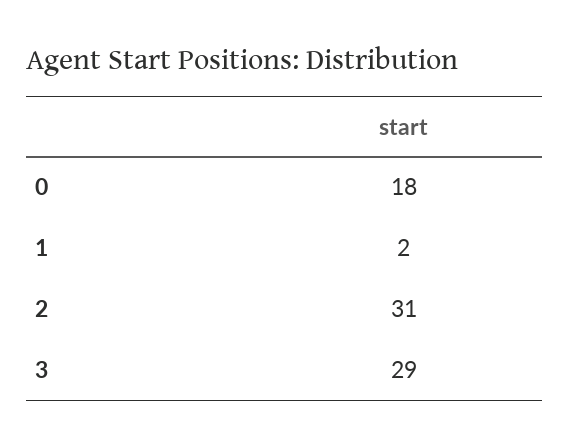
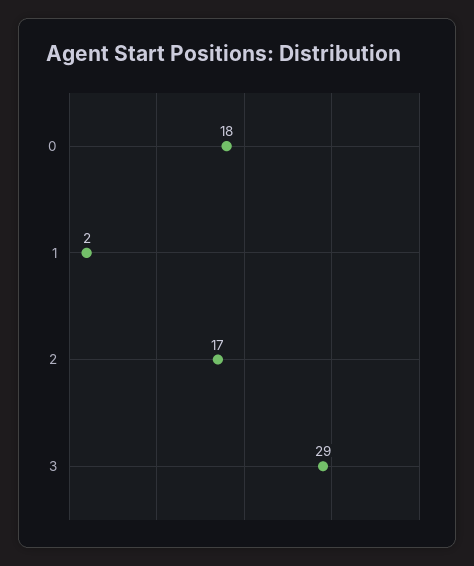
2: 31 -> 17

